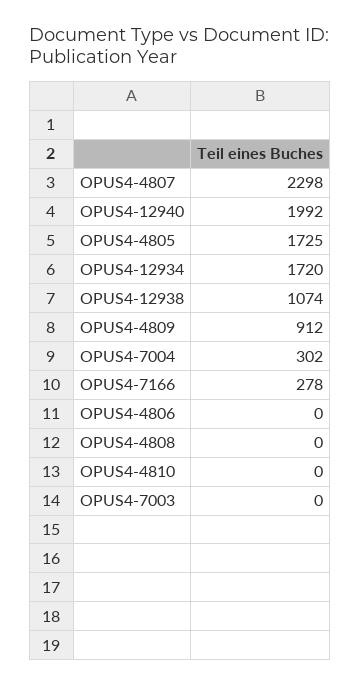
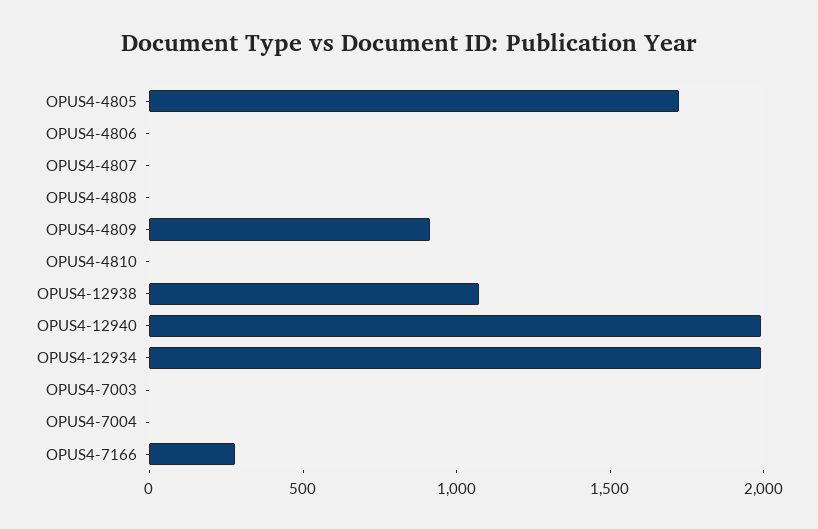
OPUS4-4807: 2298 -> 0
OPUS4-12934: 1720 -> 2000
OPUS4-7004: 302 -> 0

